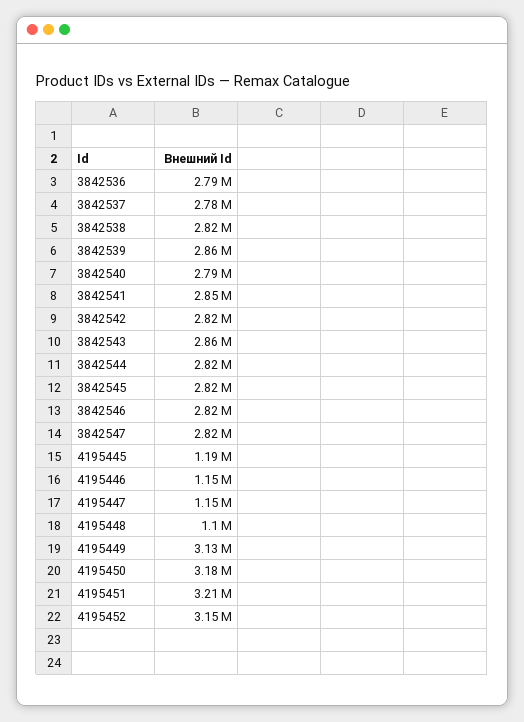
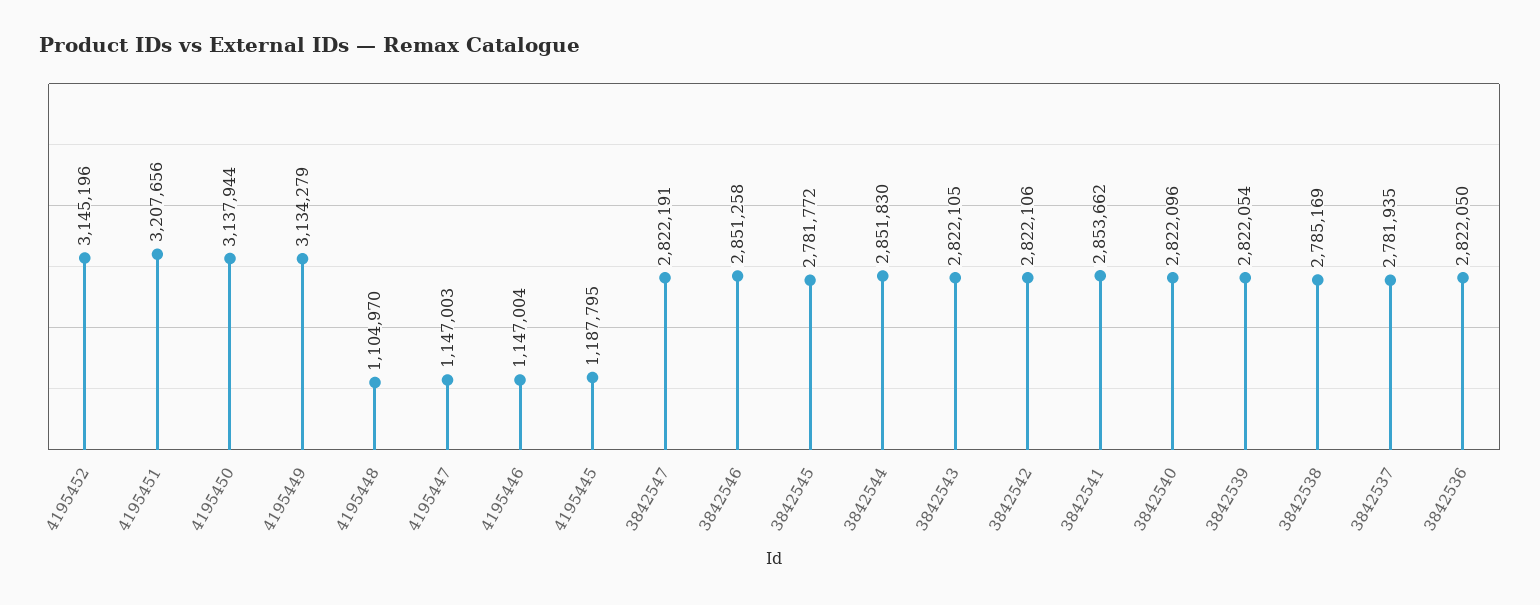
3842536: 2790000 -> 2822050
3842538: 2820000 -> 2785169
3842539: 2860000 -> 2822054
3842540: 2790000 -> 2822096
3842543: 2860000 -> 2822105
3842544: 2820000 -> 2851830
3842545: 2820000 -> 2781772
3842546: 2820000 -> 2851258
4195450: 3180000 -> 3137944

